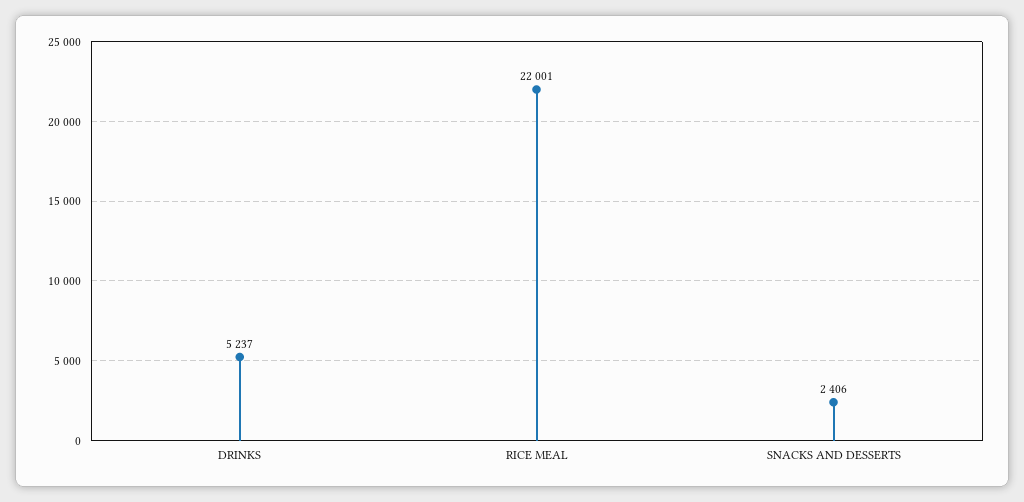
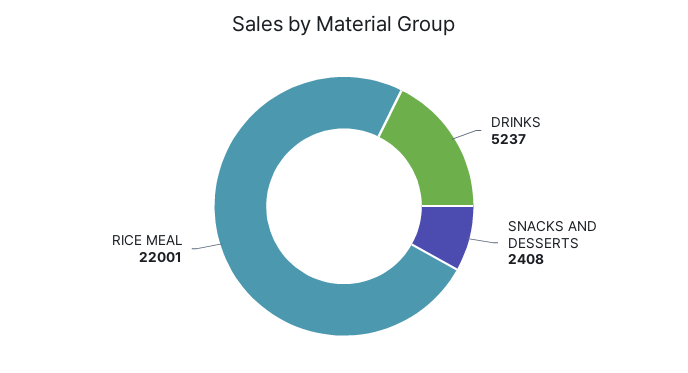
SNACKS AND DESSERTS: 2406 -> 2408

